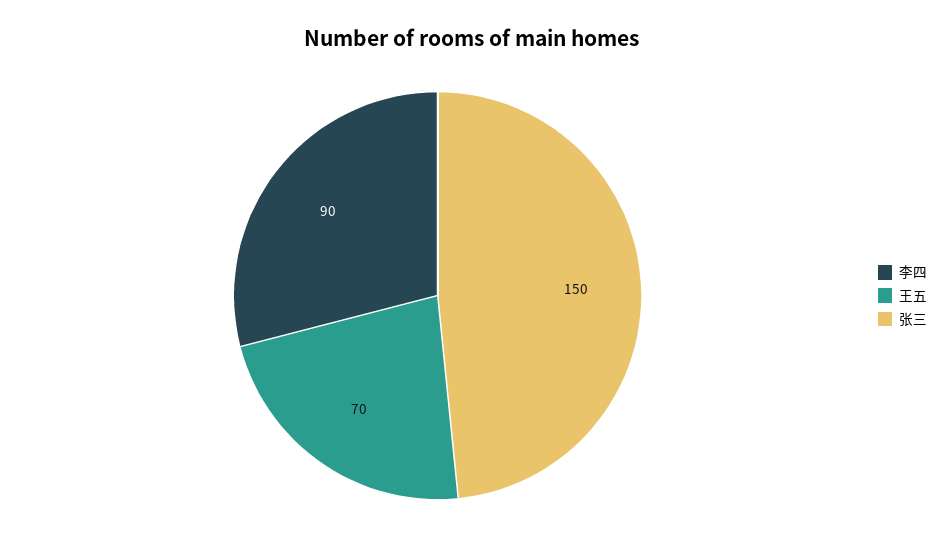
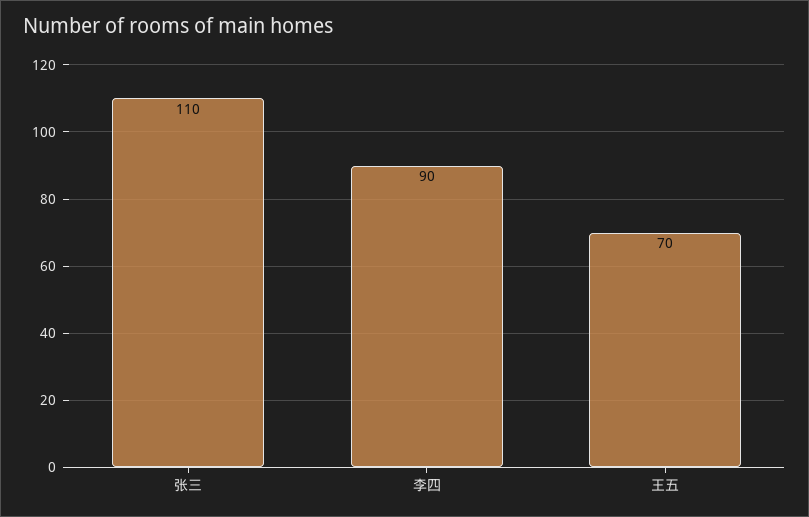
张三: 150 -> 110

